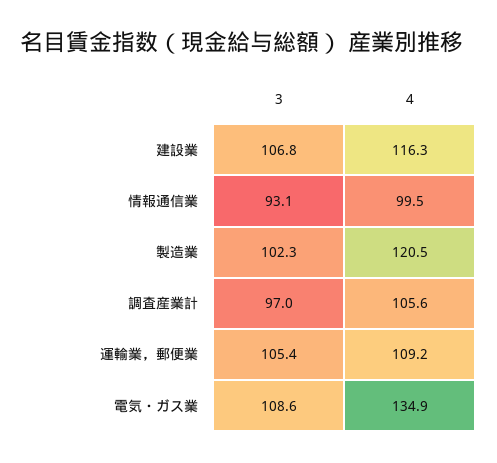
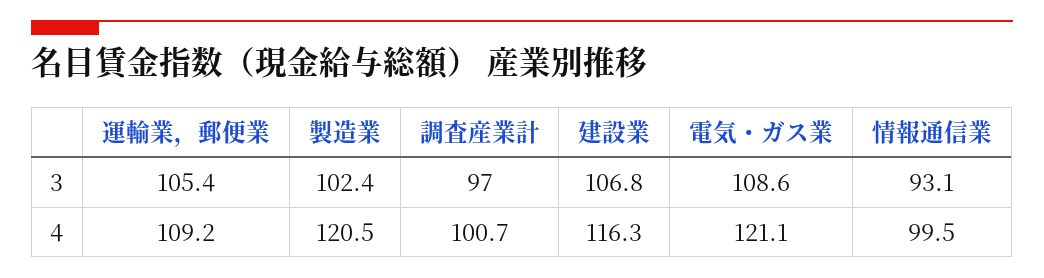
3, 製造業: 102.3 -> 102.4
4, 調査産業計: 105.6 -> 100.7
4, 電気・ガス業: 134.9 -> 121.1

